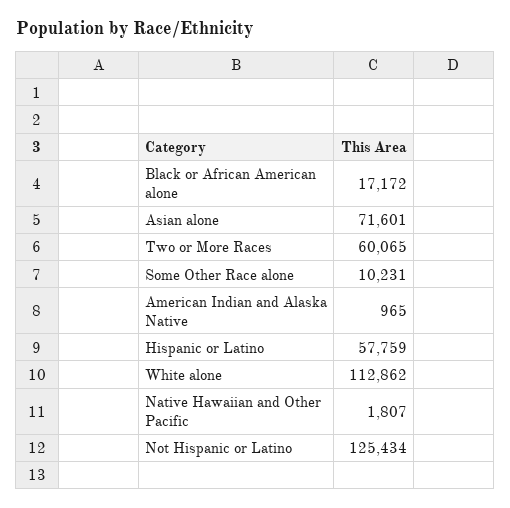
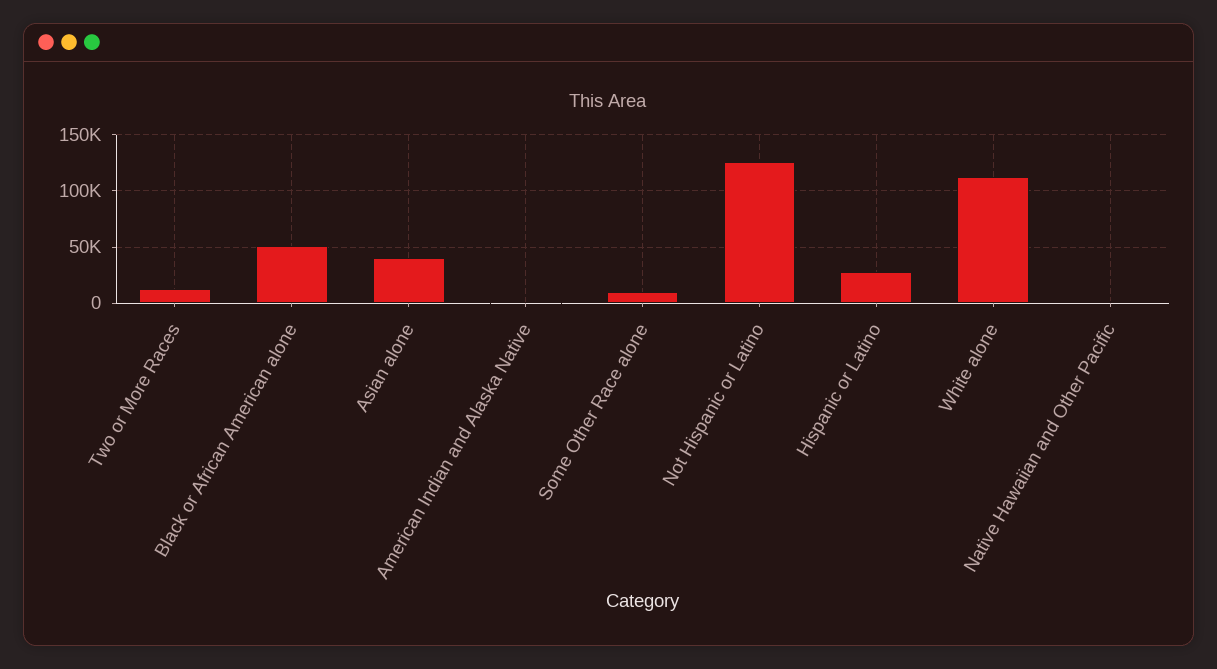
Black or African American alone: 17172 -> 50000
Asian alone: 71601 -> 40000
Two or More Races: 60065 -> 10000
Hispanic or Latino: 57759 -> 30000

